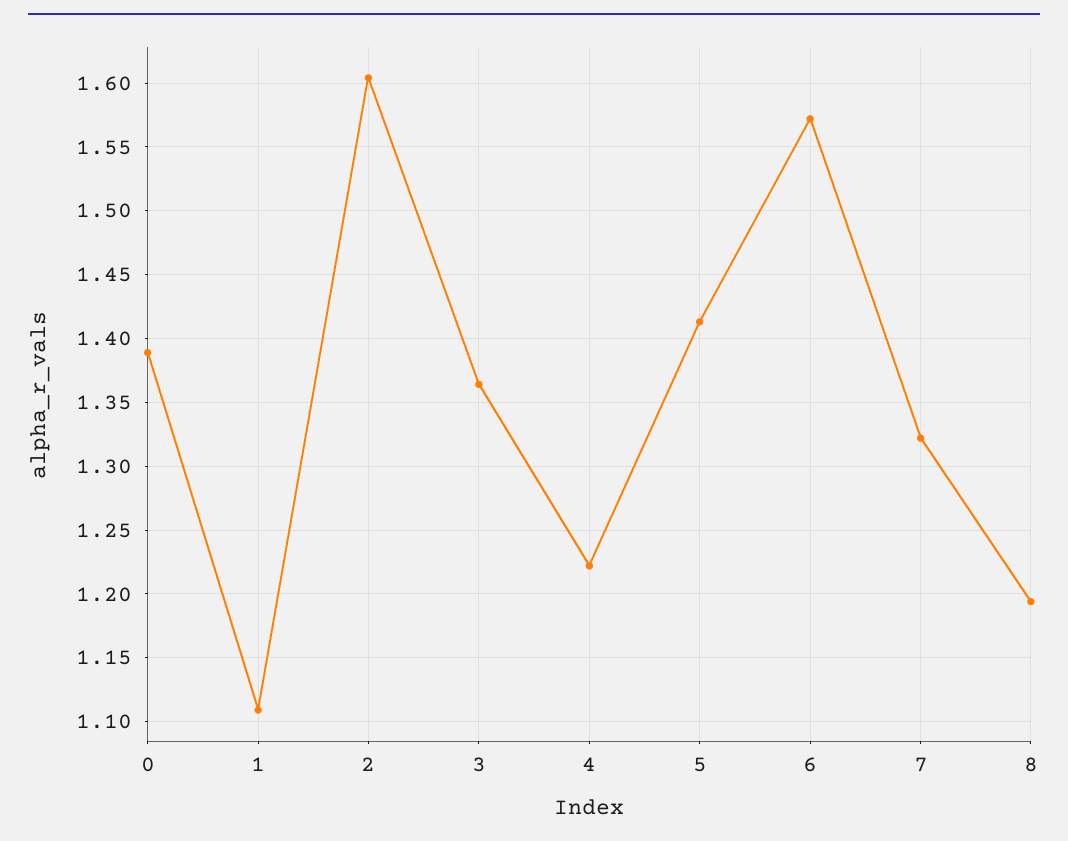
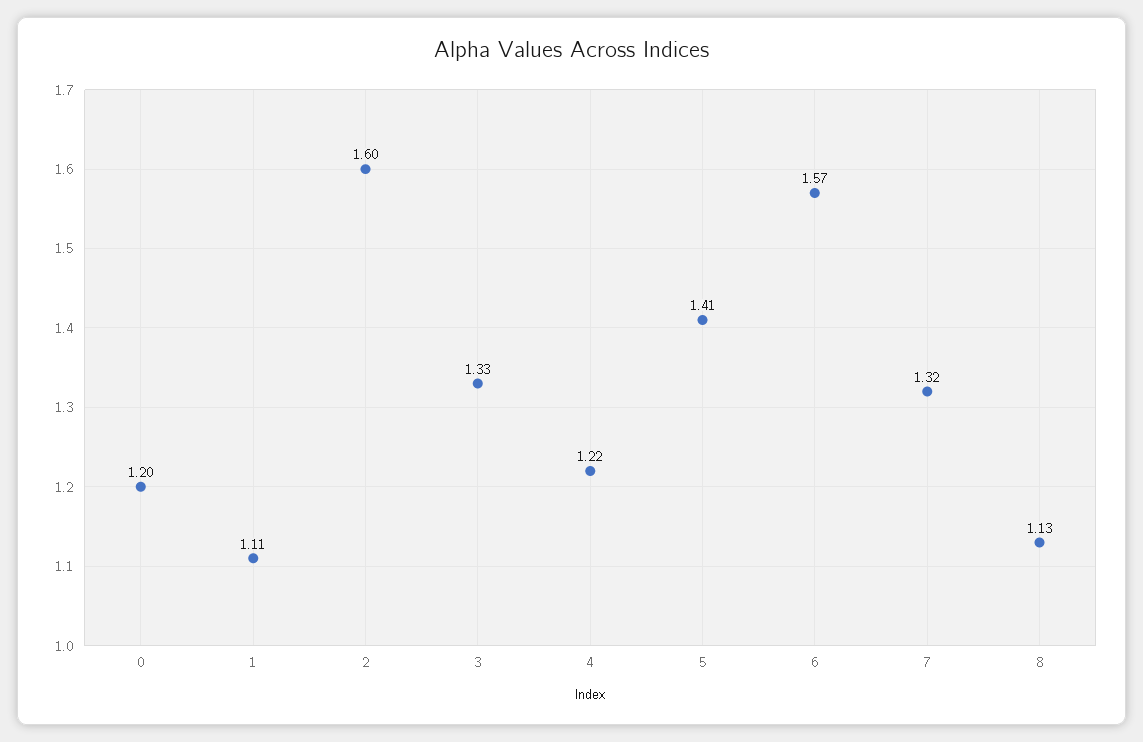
0: 1.39 -> 1.2
3: 1.365 -> 1.33
8: 1.195 -> 1.13

